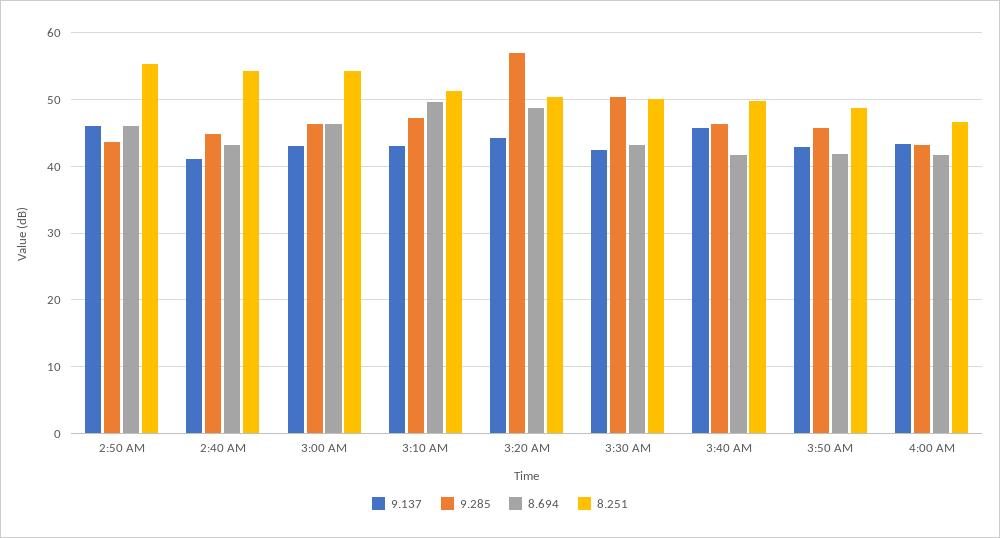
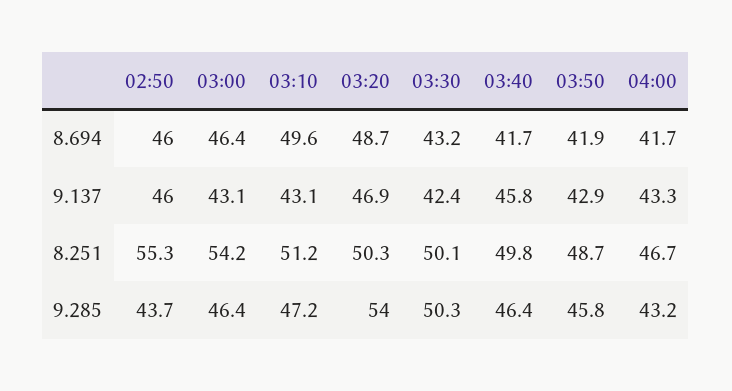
9.137, 2:40 AM: 41 -> none
9.285, 2:40 AM: 45 -> none
8.694, 2:40 AM: 43 -> none
8.251, 2:40 AM: 54 -> none
9.137, 3:20 AM: 44 -> 46.9
9.285, 3:20 AM: 57 -> 54

